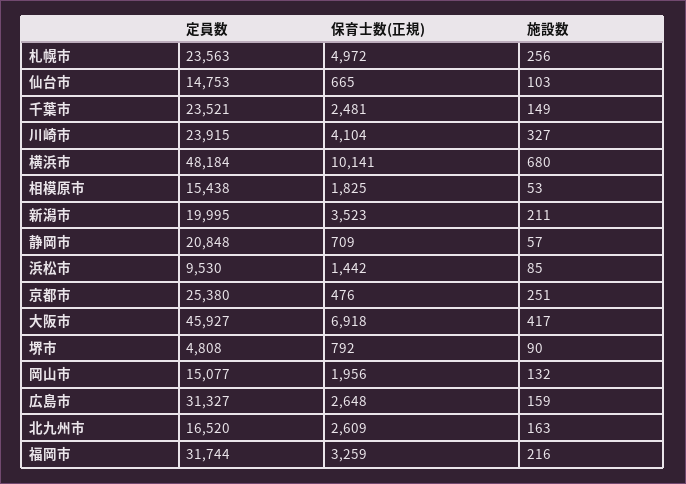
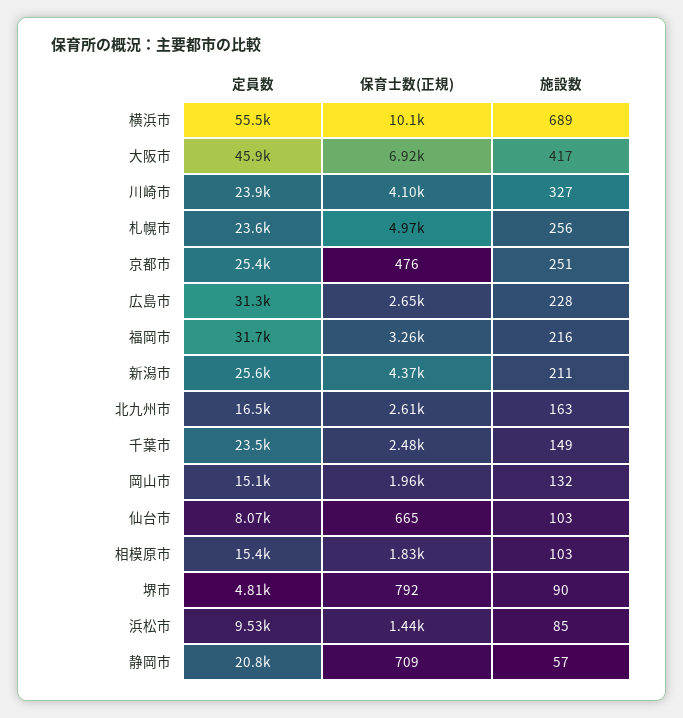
定員数, 仙台市: 14753 -> 8070
定員数, 横浜市: 48184 -> 55500
施設数, 横浜市: 680 -> 689
施設数, 相模原市: 53 -> 103
定員数, 新潟市: 19995 -> 25600
保育士数(正規), 新潟市: 3523 -> 4370
施設数, 広島市: 159 -> 228

